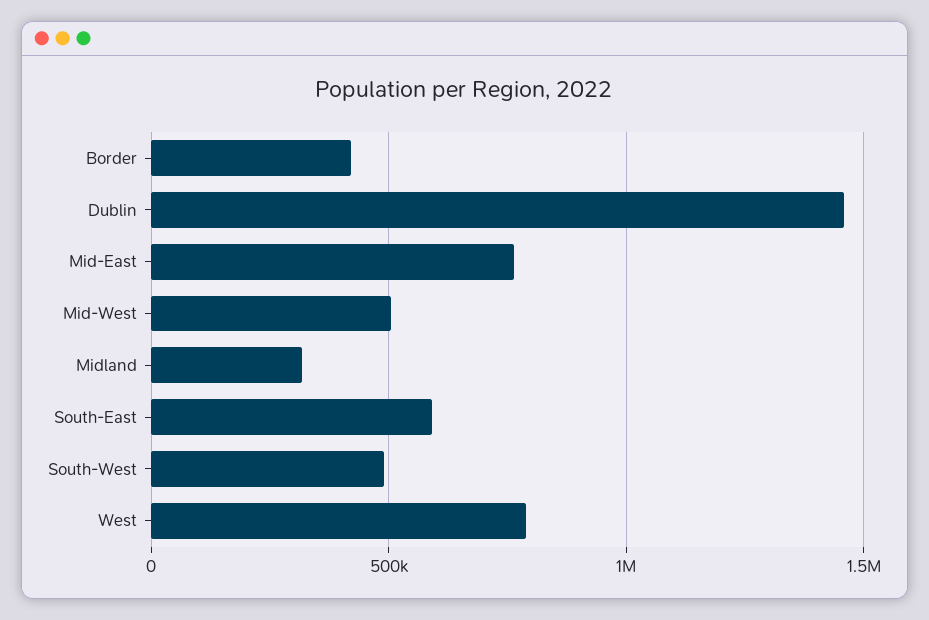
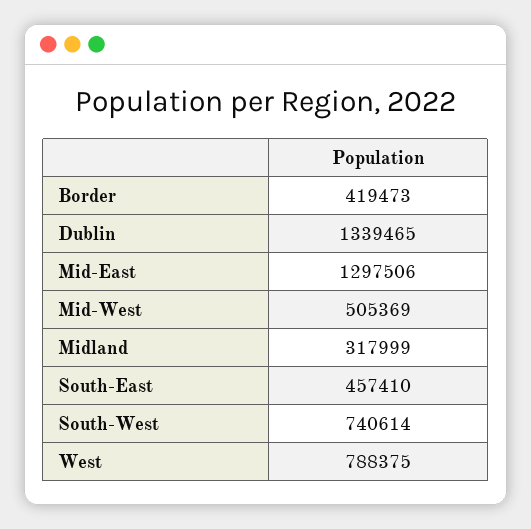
Dublin: 1450000 -> 1339465
Mid-East: 750000 -> 1297506
South-East: 600000 -> 457410
South-West: 500000 -> 740614

